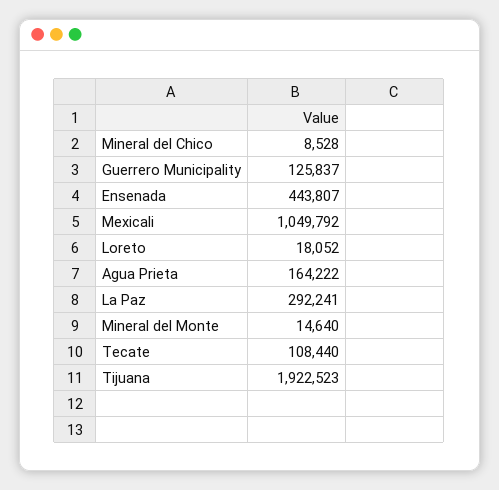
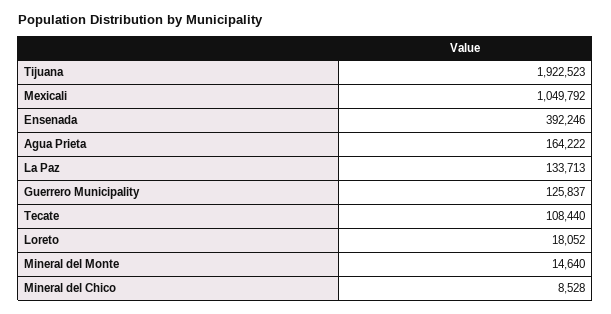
Ensenada: 443807 -> 392246
La Paz: 292241 -> 133713

